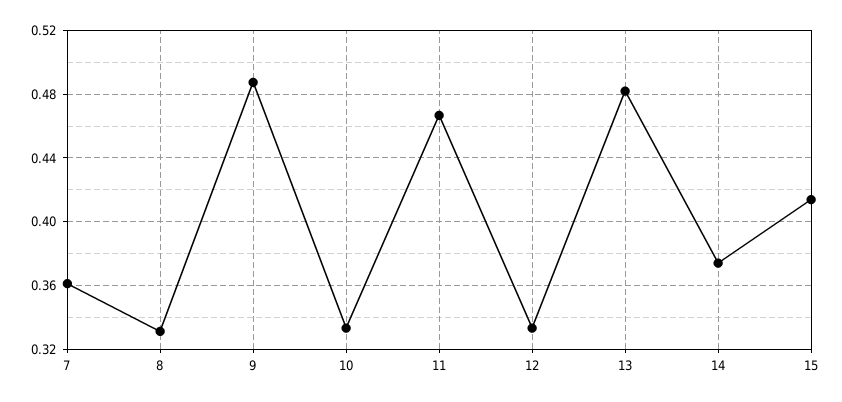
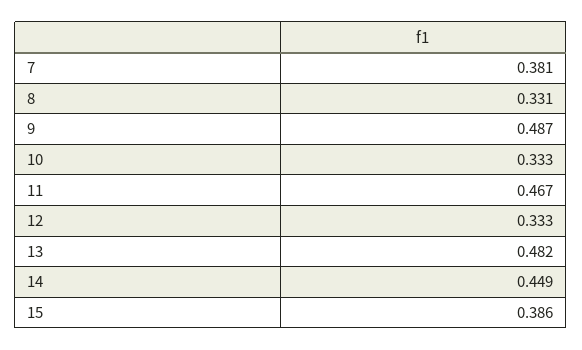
7: 0.36 -> 0.381
14: 0.375 -> 0.449
15: 0.415 -> 0.386

